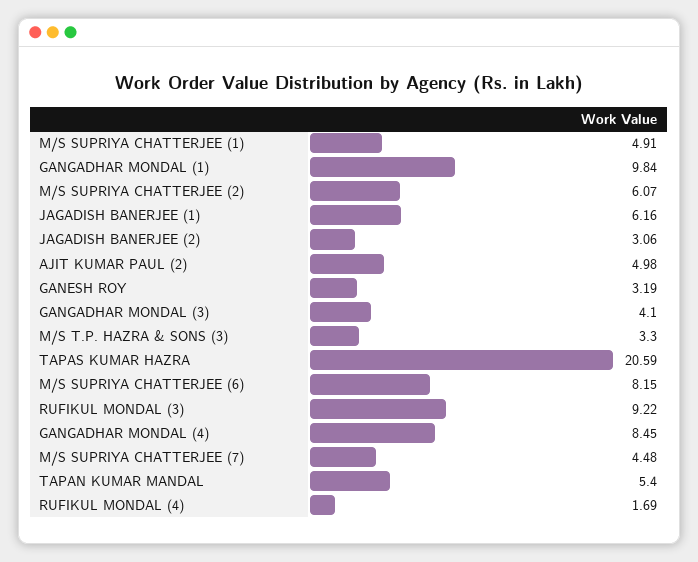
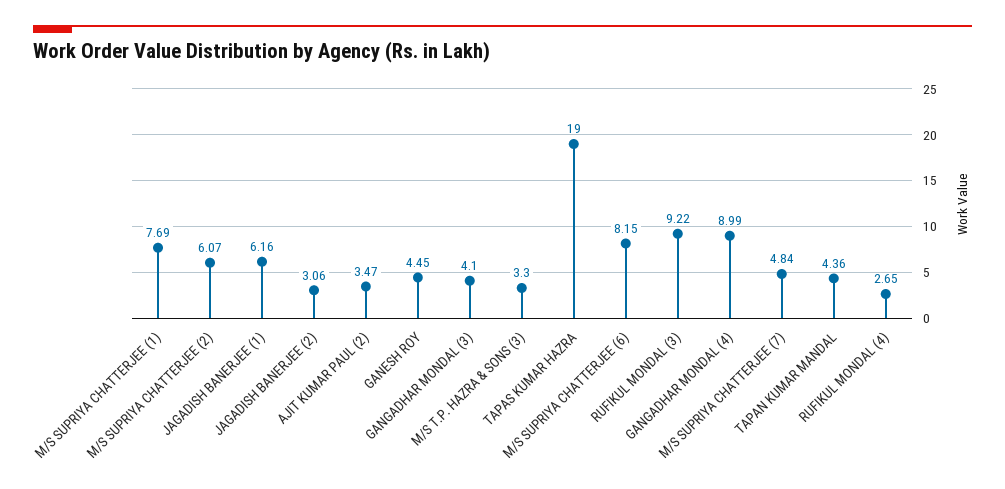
M/S SUPRIYA CHATTERJEE (1): 4.91 -> 7.69
GANGADHAR MONDAL (1): 9.84 -> none
AJIT KUMAR PAUL (2): 4.98 -> 3.47
GANESH ROY: 3.19 -> 4.45
TAPAS KUMAR HAZRA: 20.59 -> 19
GANGADHAR MONDAL (4): 8.45 -> 8.99
M/S SUPRIYA CHATTERJEE (7): 4.48 -> 4.84
TAPAN KUMAR MANDAL: 5.4 -> 4.36
RUFIKUL MONDAL (4): 1.69 -> 2.65

